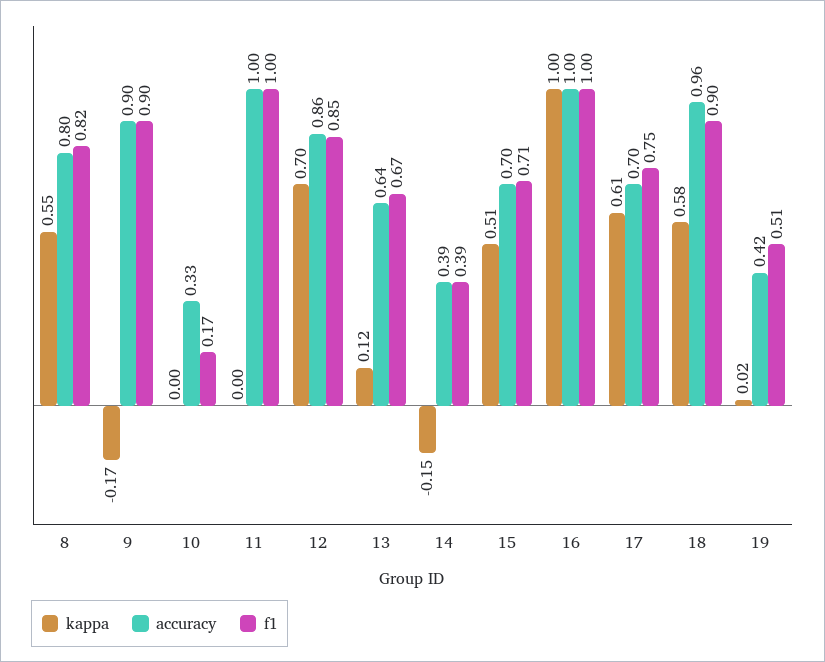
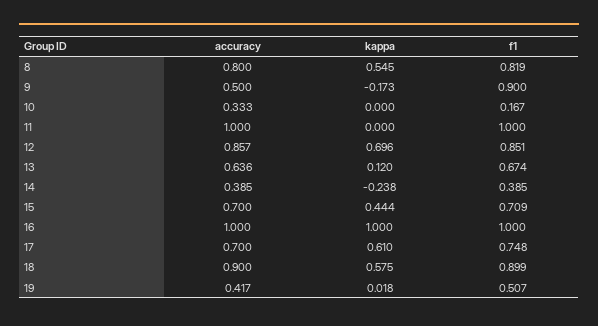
accuracy, 9: 0.9 -> 0.5
kappa, 14: -0.15 -> -0.238
kappa, 15: 0.51 -> 0.444
accuracy, 18: 0.96 -> 0.9

